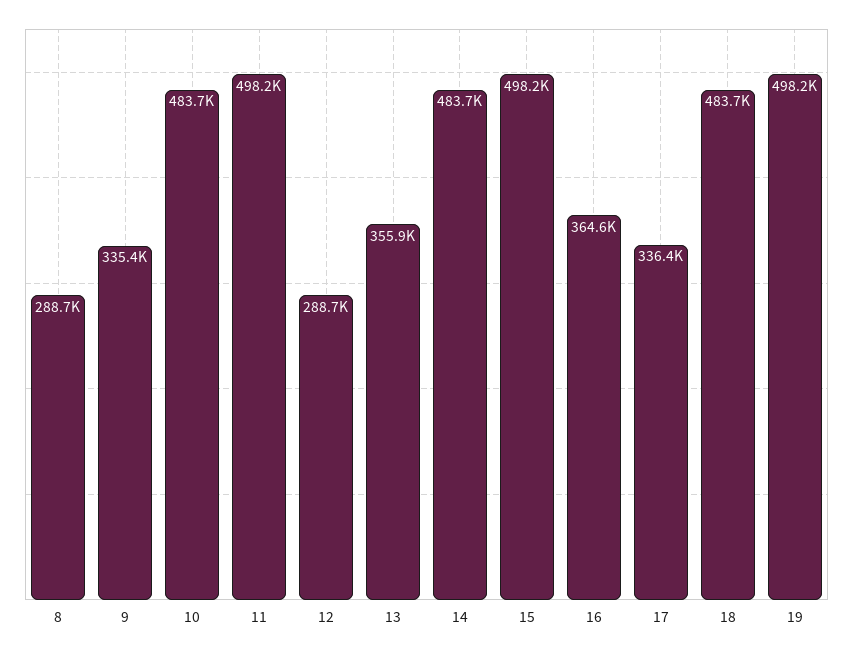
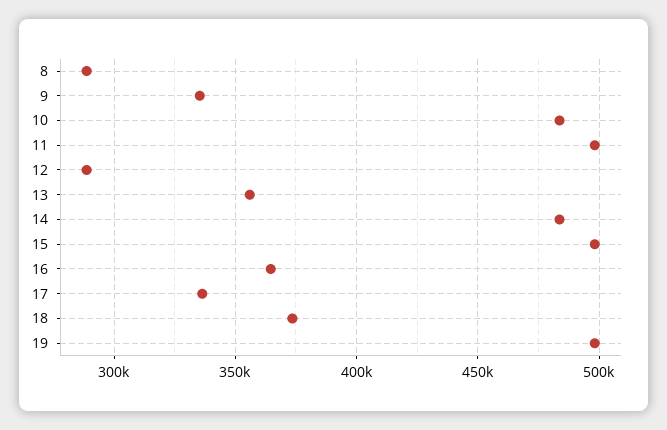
18: 483700 -> 375000

